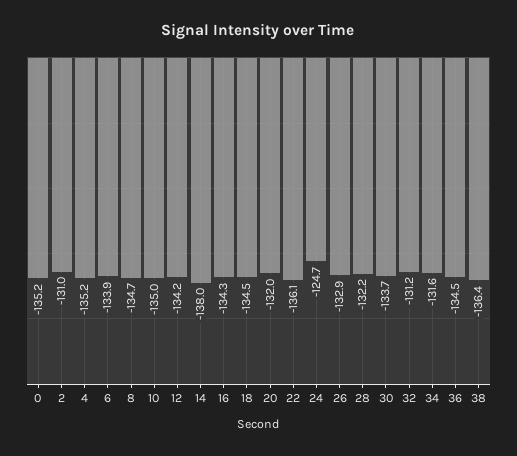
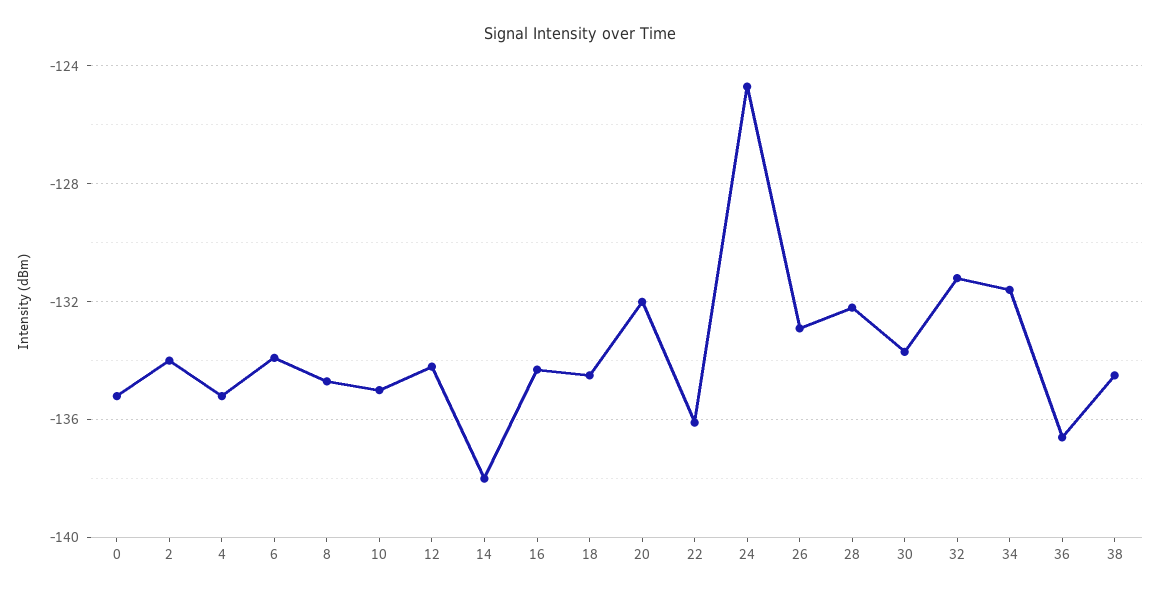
2: -131 -> -134
36: -134.5 -> -136.5
38: -136.4 -> -134.5

